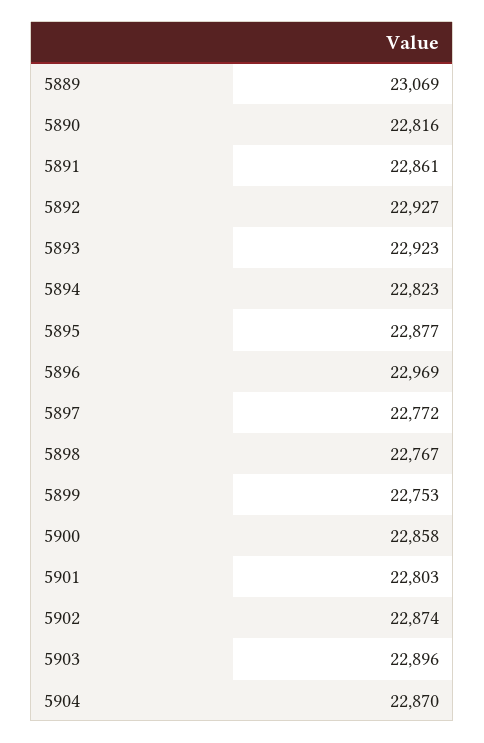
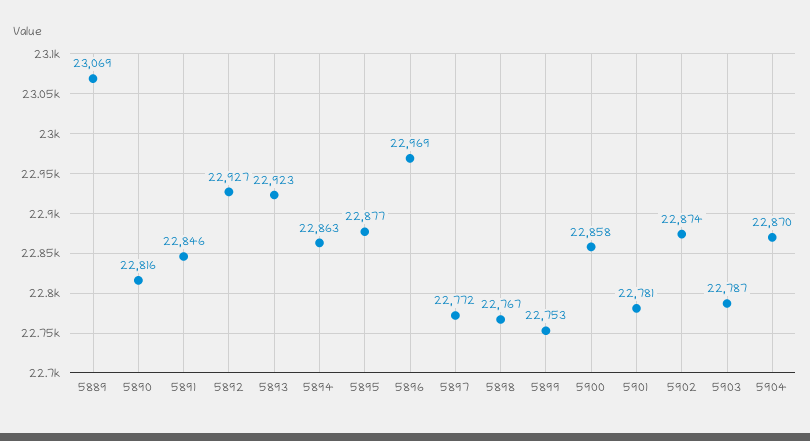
5891: 22861 -> 22846
5894: 22823 -> 22863
5901: 22803 -> 22781
5903: 22896 -> 22787

